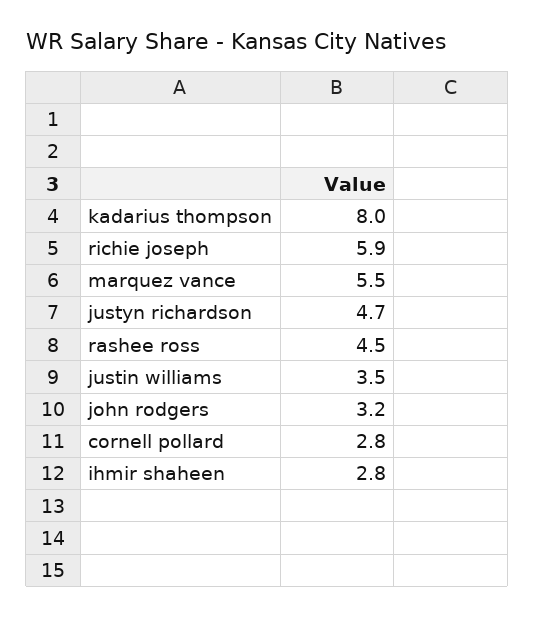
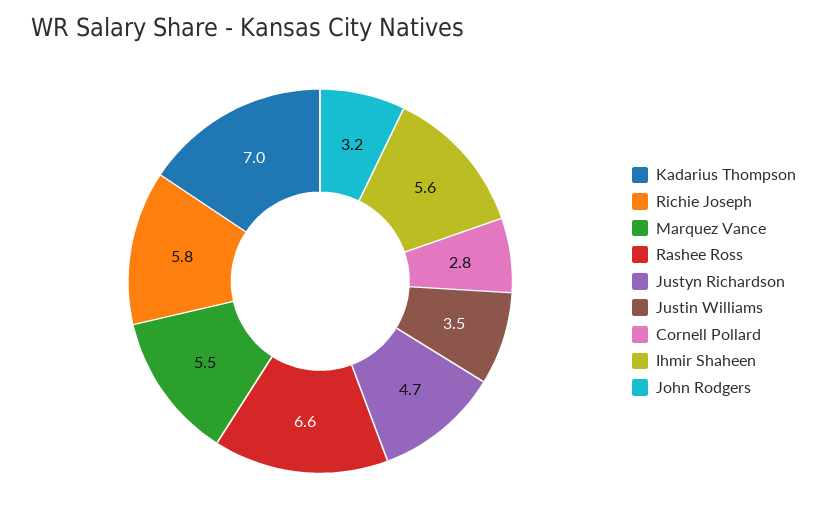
kadarius thompson: 8 -> 7
richie joseph: 5.9 -> 5.8
rashee ross: 4.5 -> 6.6
ihmir shaheen: 2.8 -> 5.6

